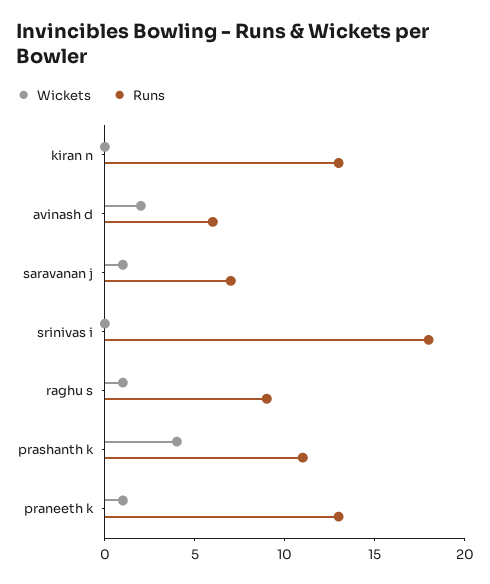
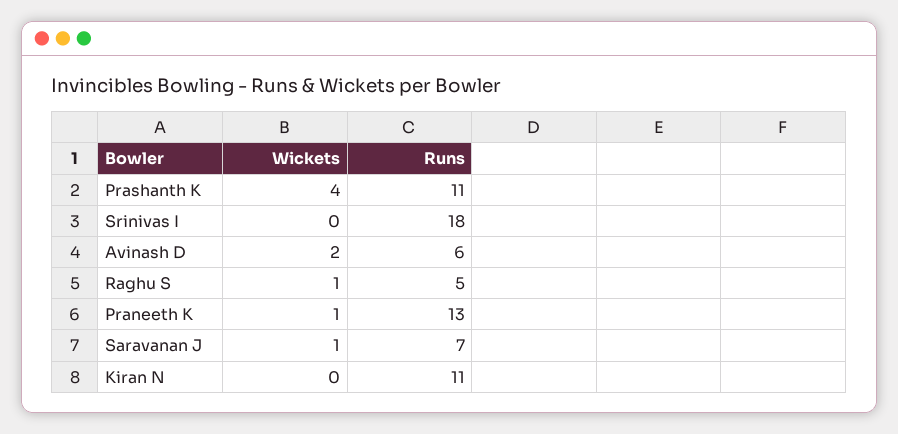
Runs, kiran n: 13 -> 11
Runs, raghu s: 9 -> 5

